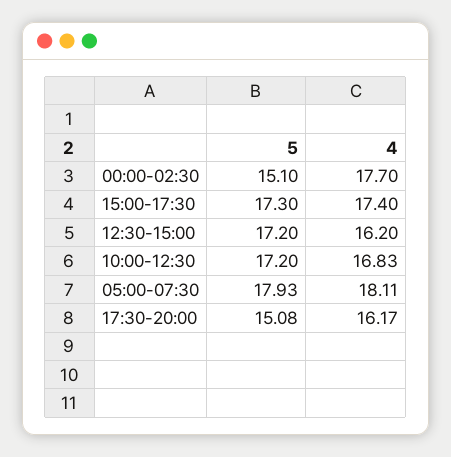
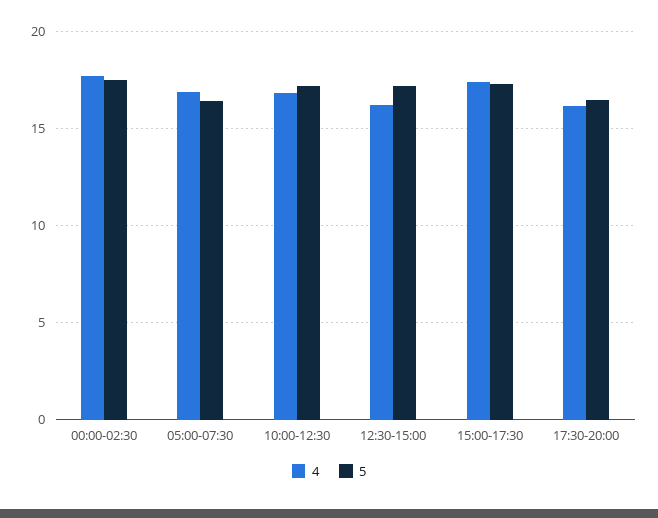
5, 00:00-02:30: 15.1 -> 17.5
5, 05:00-07:30: 17.93 -> 16.5
4, 05:00-07:30: 18.11 -> 17
5, 17:30-20:00: 15.08 -> 16.5

